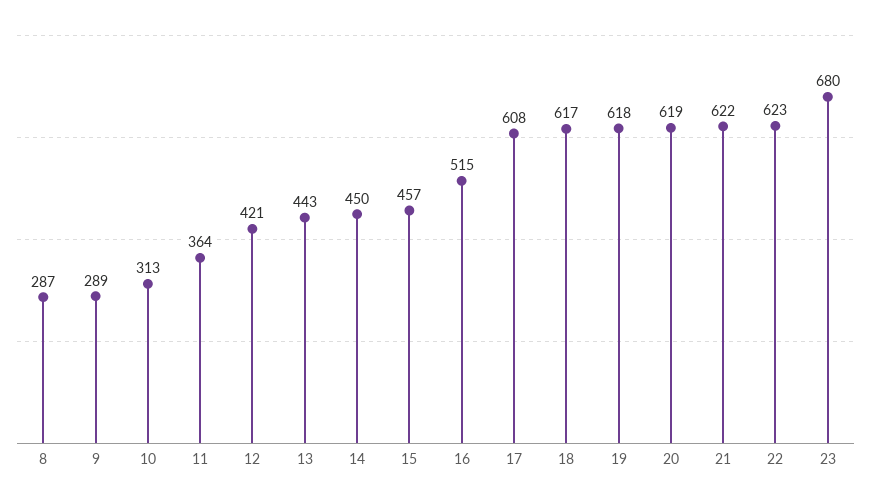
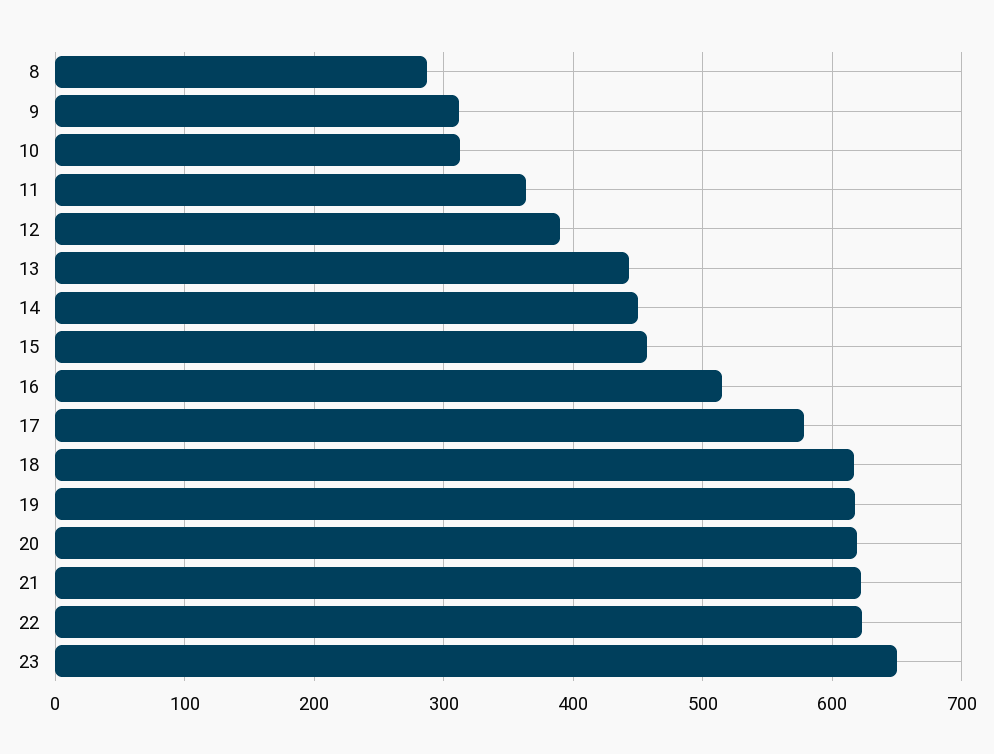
9: 289 -> 310
12: 421 -> 390
17: 608 -> 580
23: 680 -> 650

